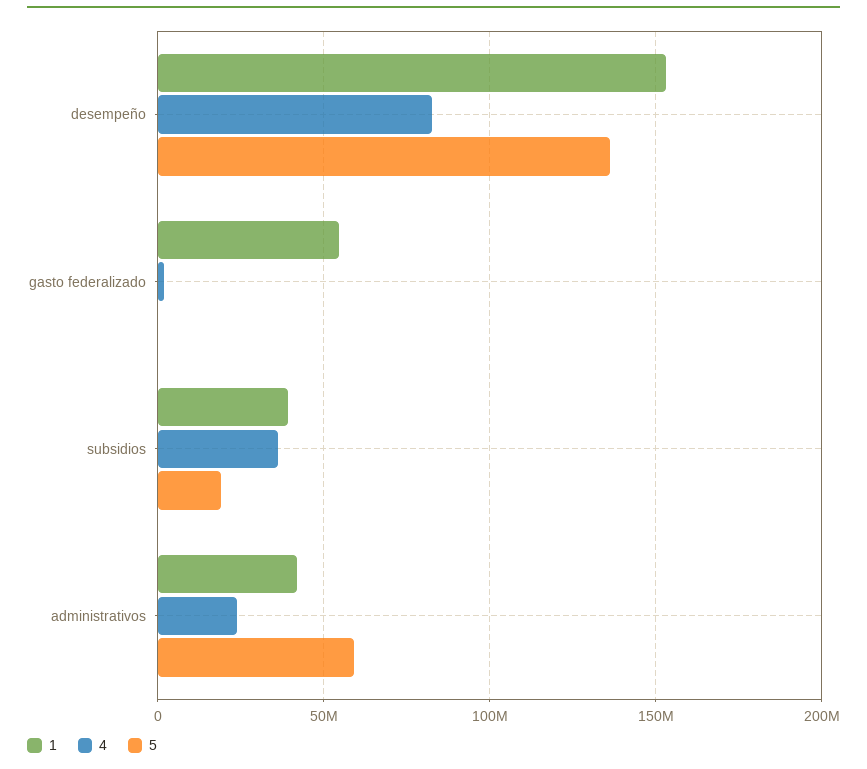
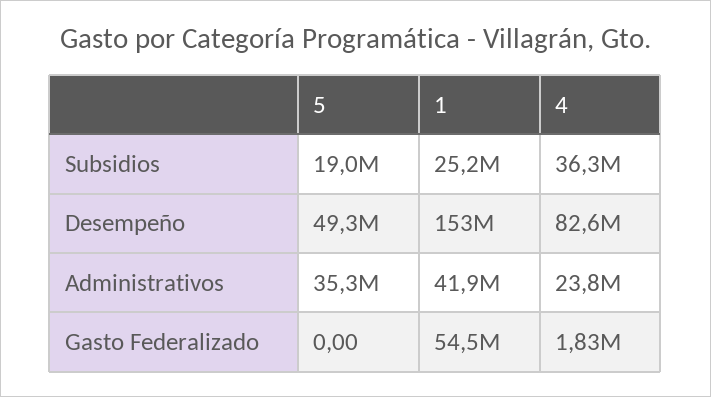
5, desempeño: 135000000 -> 49300000
1, subsidios: 40000000 -> 25200000
5, administrativos: 60000000 -> 35300000

